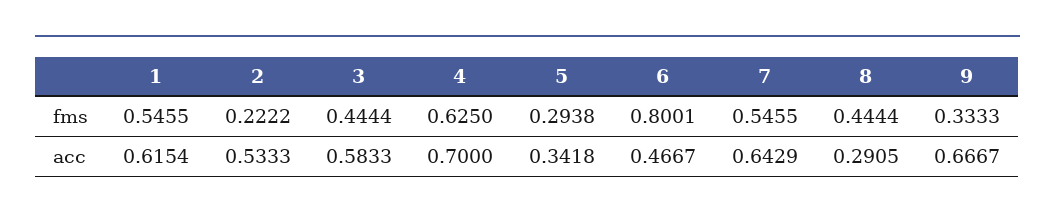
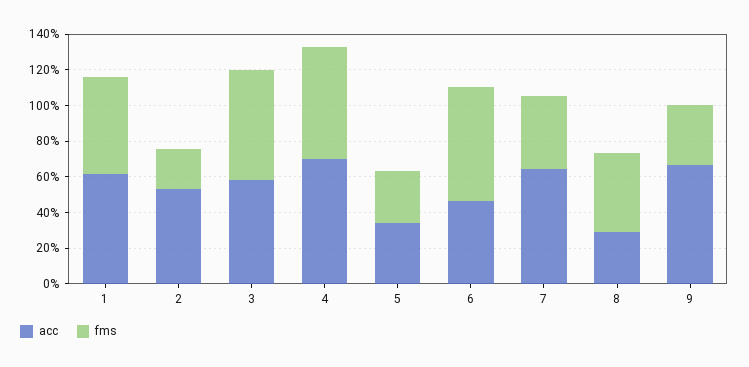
fms, 3: 0.4444 -> 0.6
fms, 6: 0.8001 -> 0.65
fms, 7: 0.5455 -> 0.4

